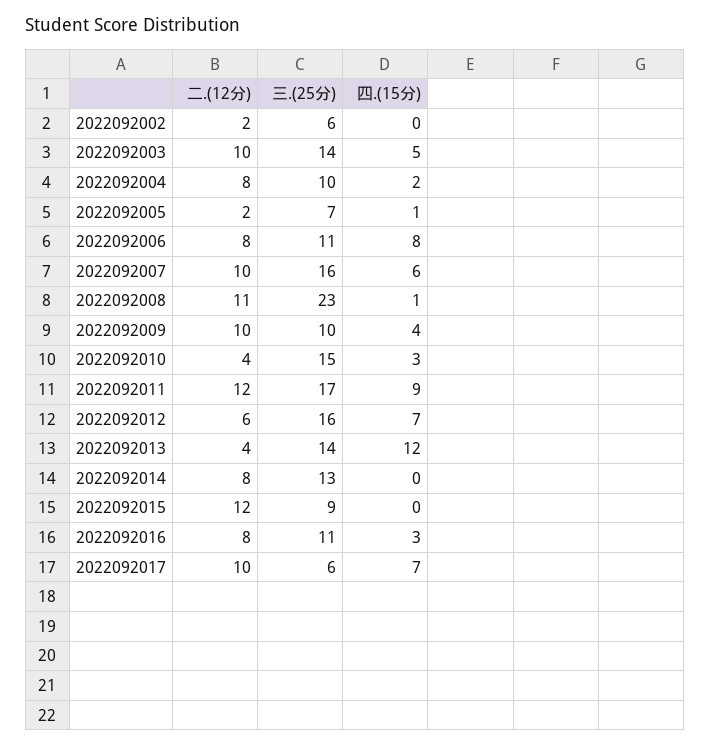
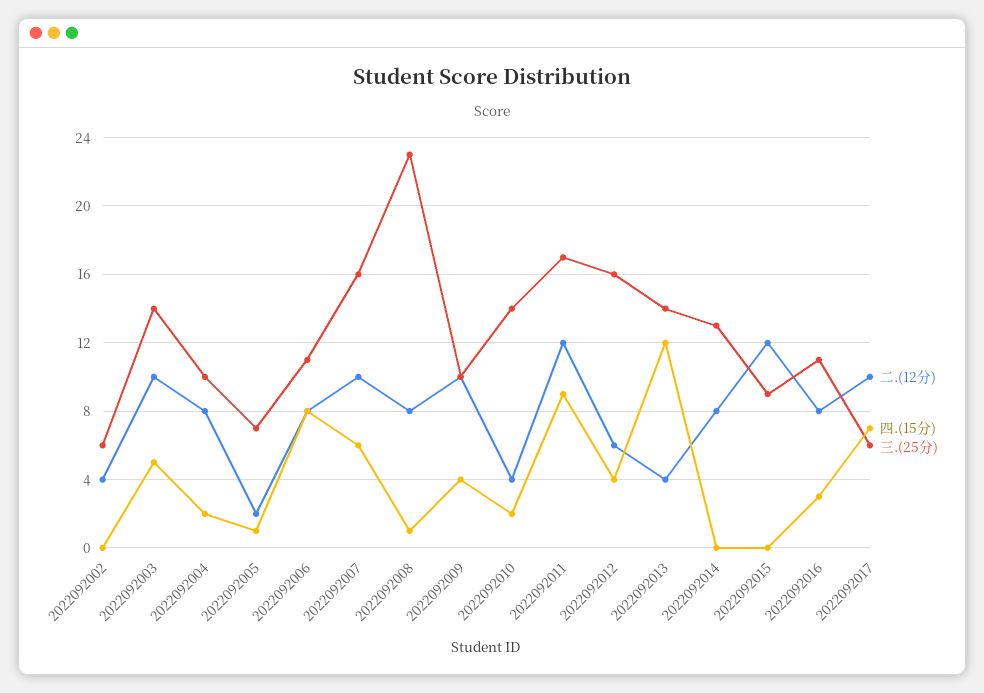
二.(12分), 2022092002: 2 -> 4
二.(12分), 2022092008: 11 -> 8
三.(25分), 2022092010: 15 -> 14
四.(15分), 2022092010: 3 -> 2
四.(15分), 2022092012: 7 -> 4

